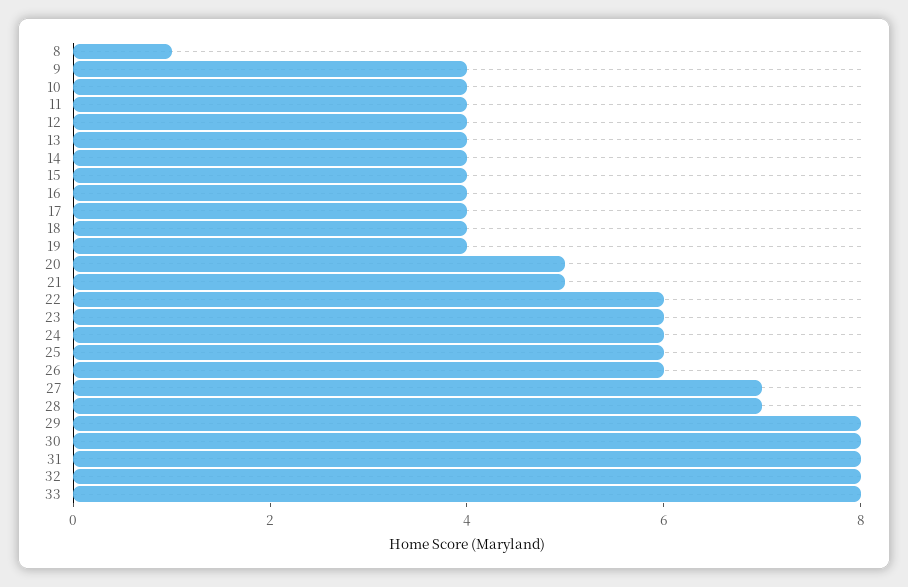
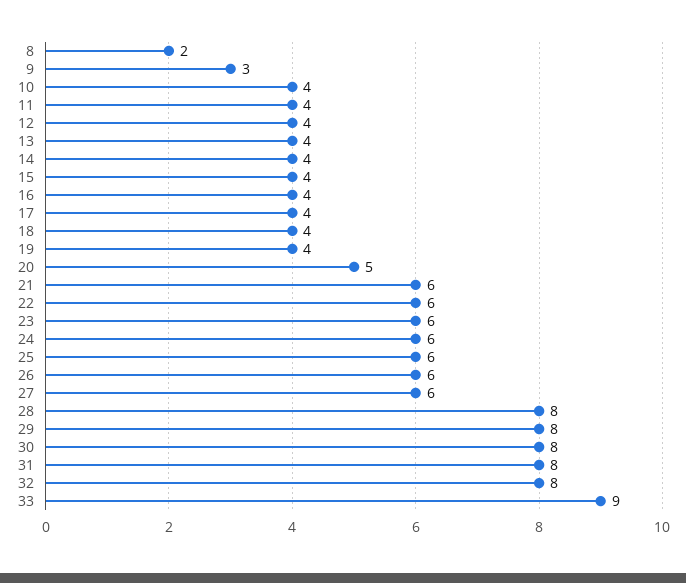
8: 1 -> 2
9: 4 -> 3
21: 5 -> 6
27: 7 -> 6
28: 7 -> 8
33: 8 -> 9

